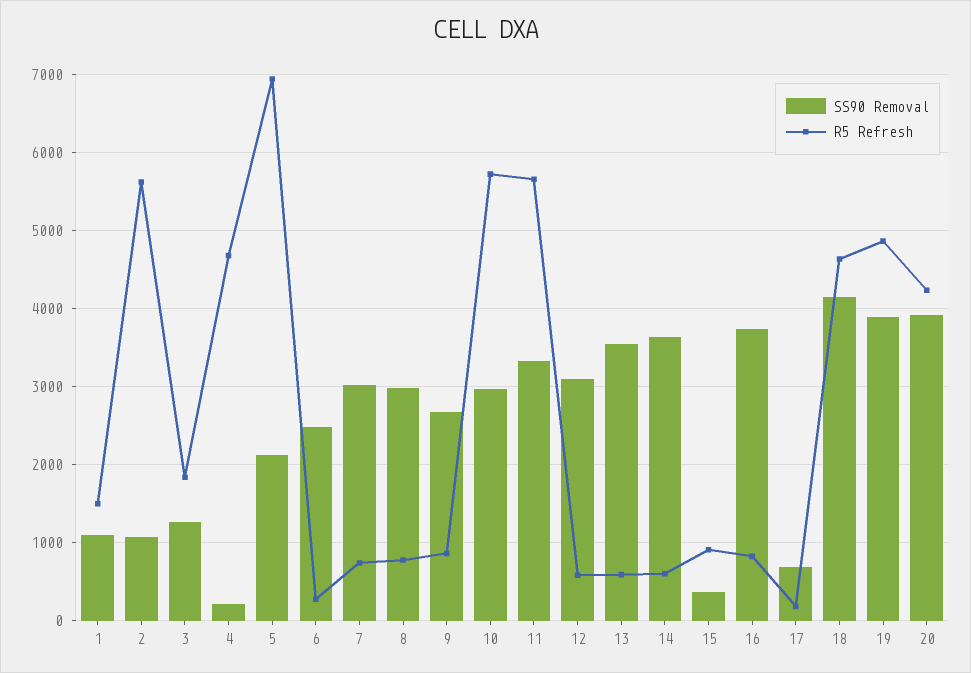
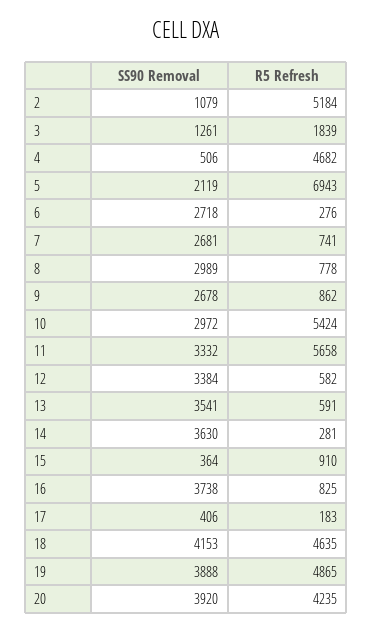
SS90 Removal, 1: 1100 -> none
R5 Refresh, 1: 1500 -> none
R5 Refresh, 2: 5600 -> 5184
SS90 Removal, 4: 200 -> 506
SS90 Removal, 6: 2500 -> 2718
SS90 Removal, 7: 3000 -> 2681
R5 Refresh, 10: 5700 -> 5424
SS90 Removal, 12: 3100 -> 3384
R5 Refresh, 14: 600 -> 281
SS90 Removal, 17: 700 -> 406

